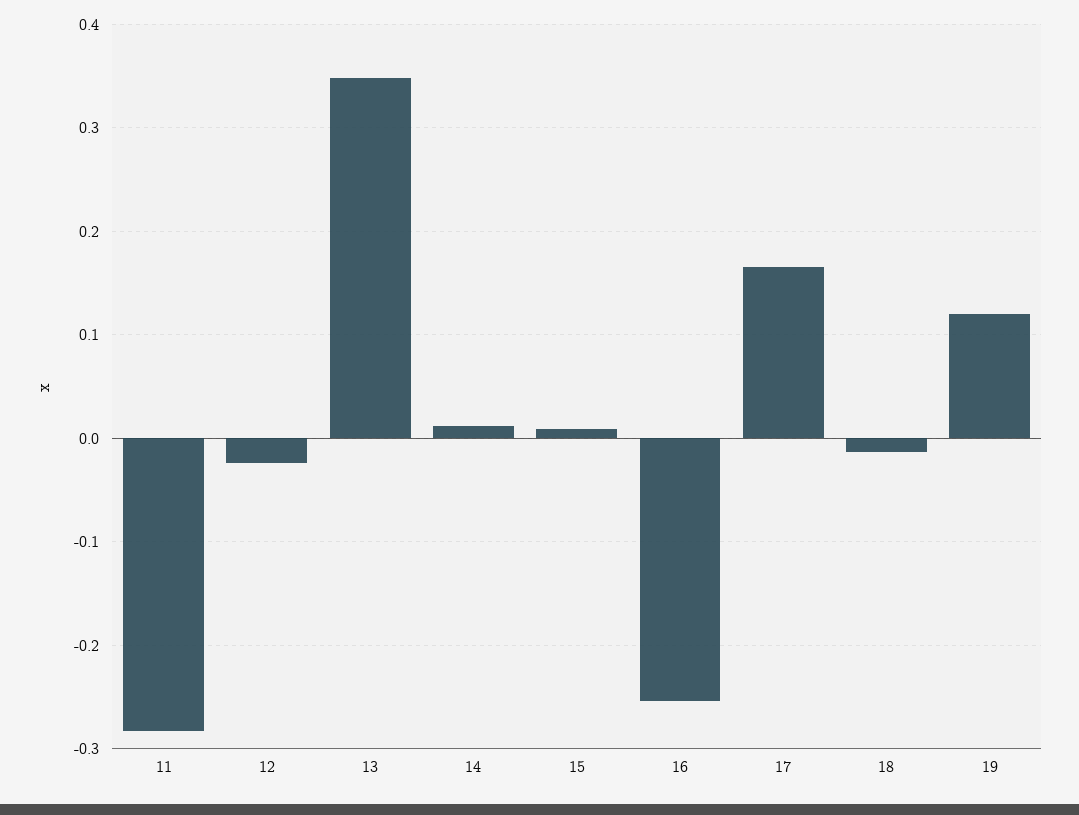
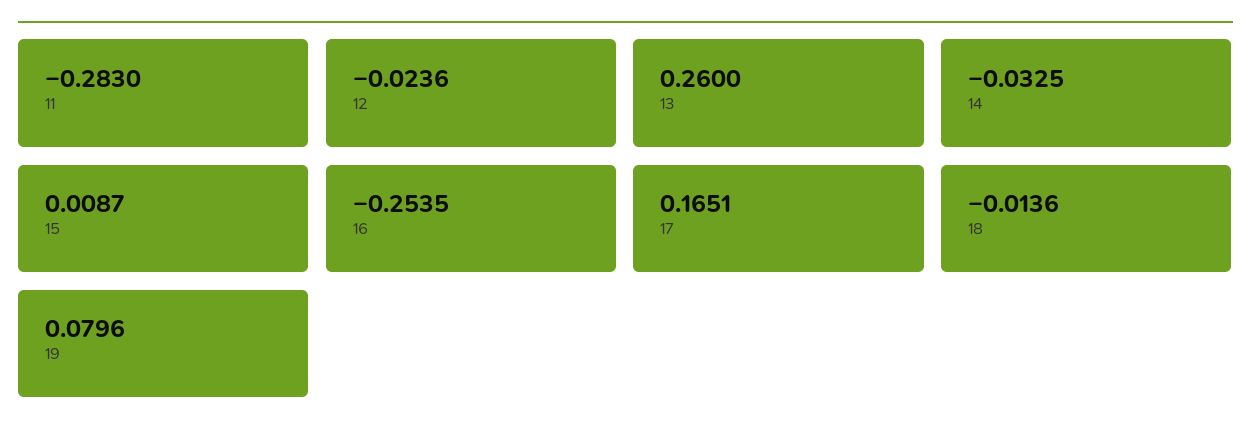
13: 0.35 -> 0.26
14: 0.01 -> -0.0325
19: 0.12 -> 0.0796

